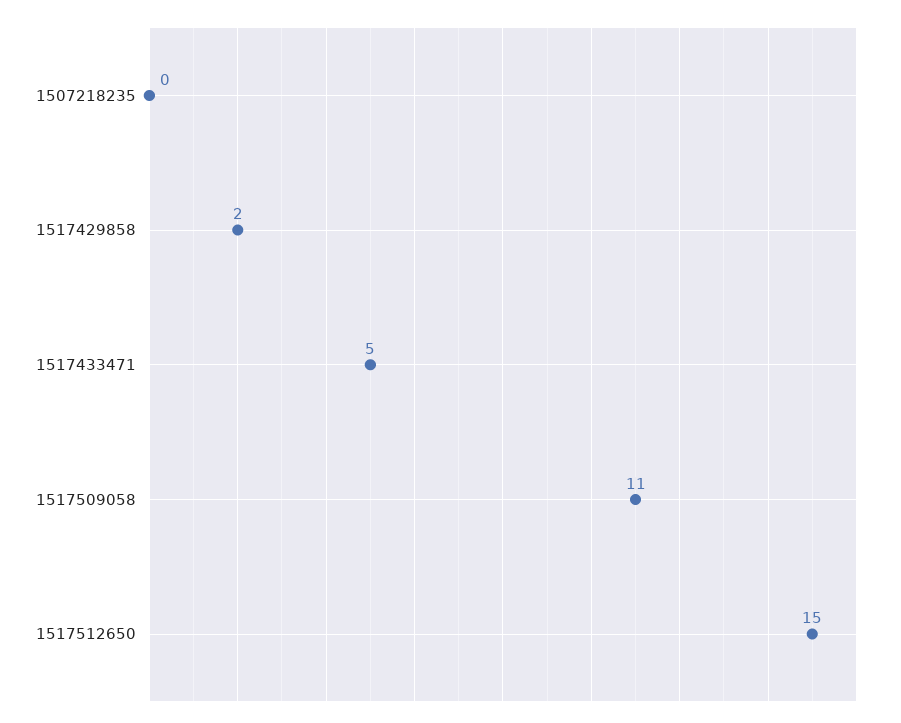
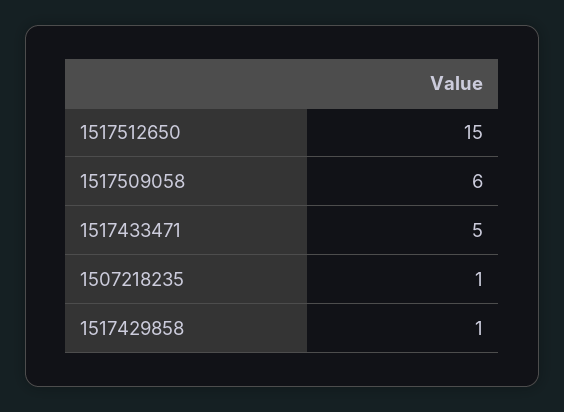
1507218235: 0 -> 1
1517429858: 2 -> 1
1517509058: 11 -> 6

